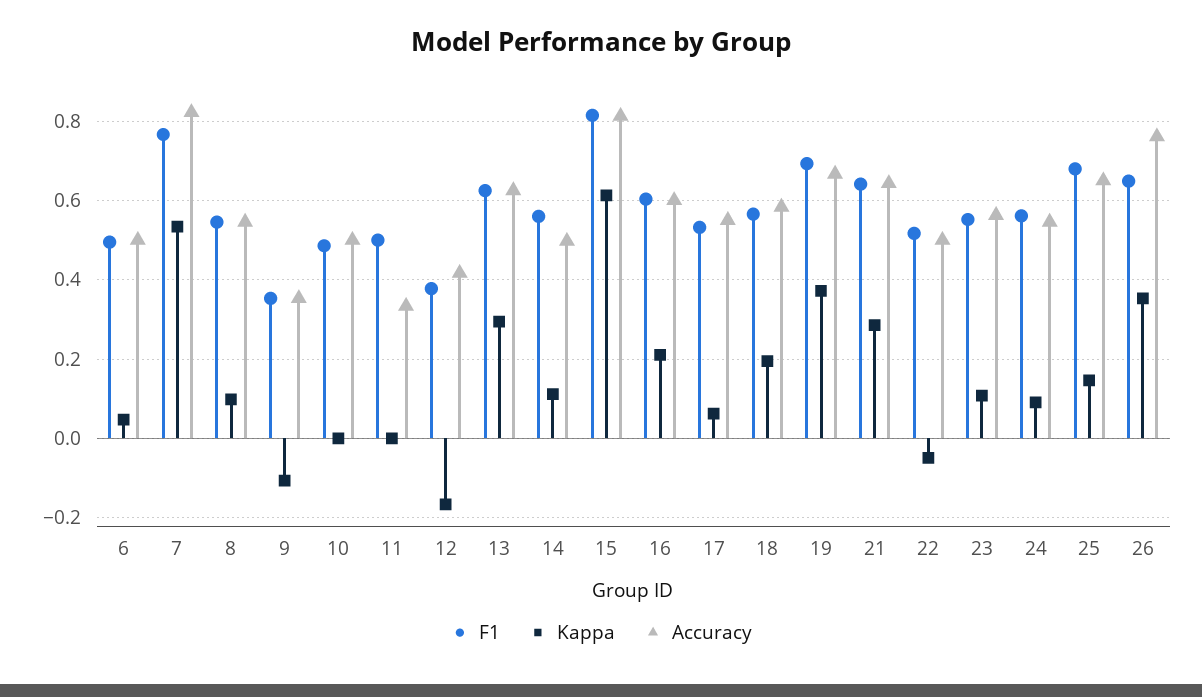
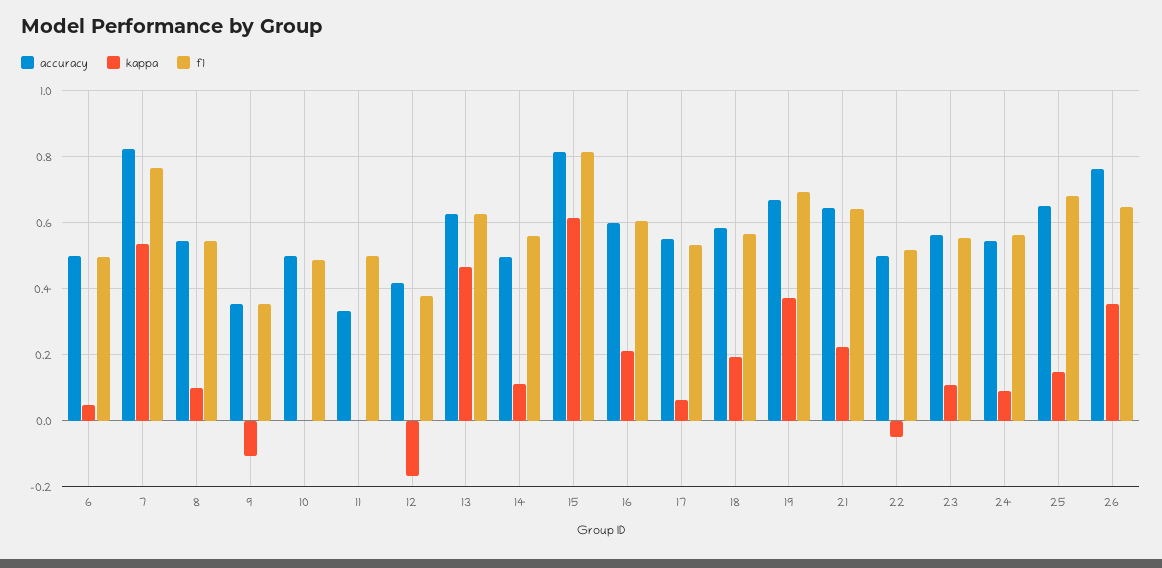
Kappa, 13: 0.3 -> 0.46
Kappa, 21: 0.28 -> 0.22

